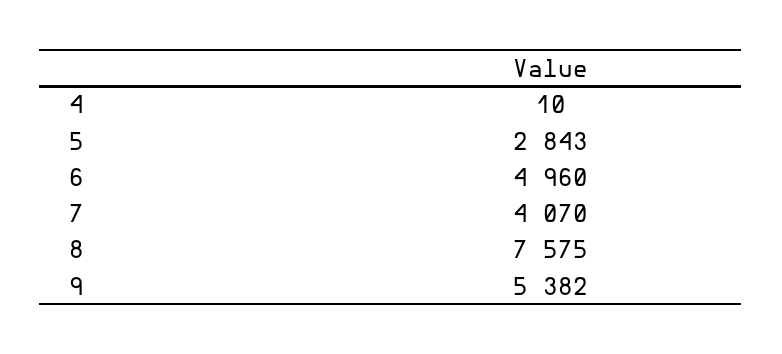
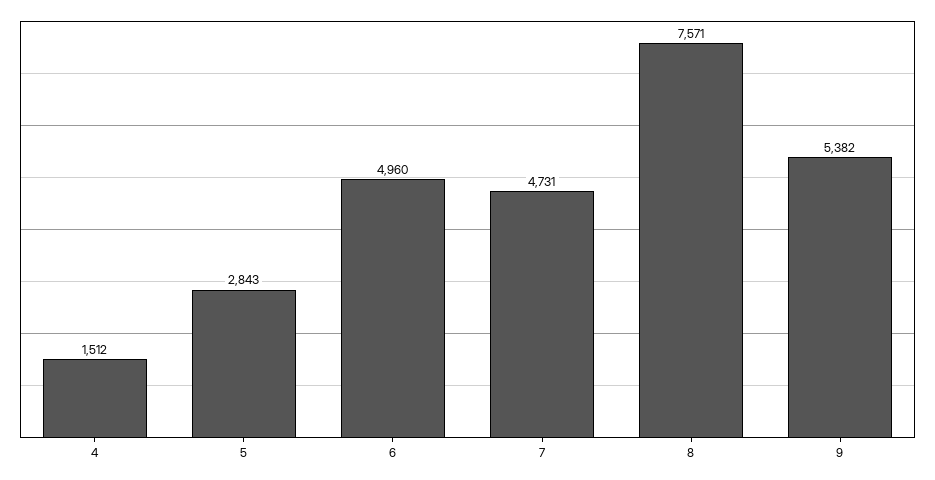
4: 10 -> 1512
7: 4070 -> 4731
8: 7575 -> 7571

